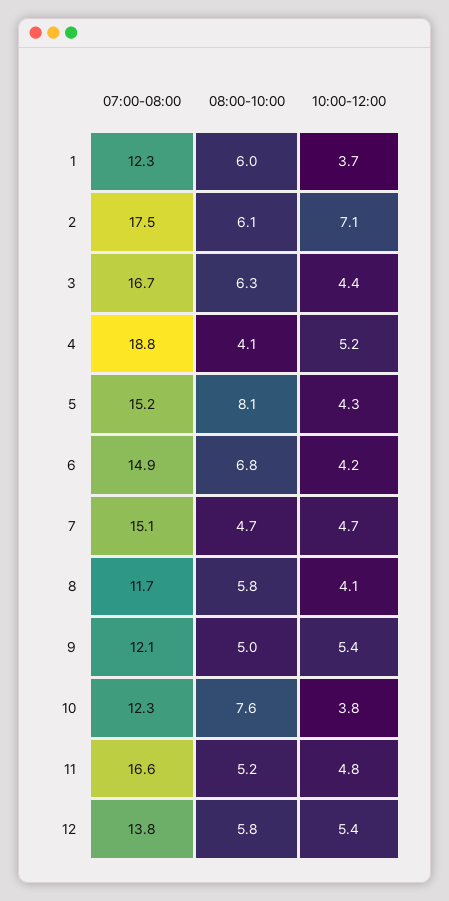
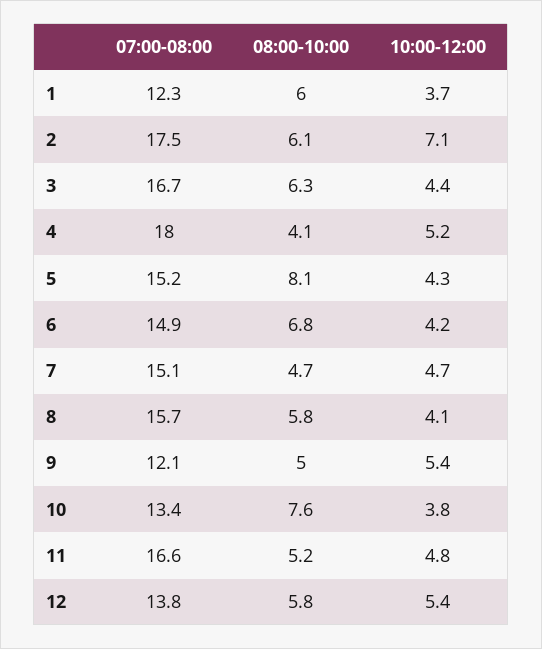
07:00-08:00, 4: 18.8 -> 18
07:00-08:00, 8: 11.7 -> 15.7
07:00-08:00, 10: 12.3 -> 13.4

